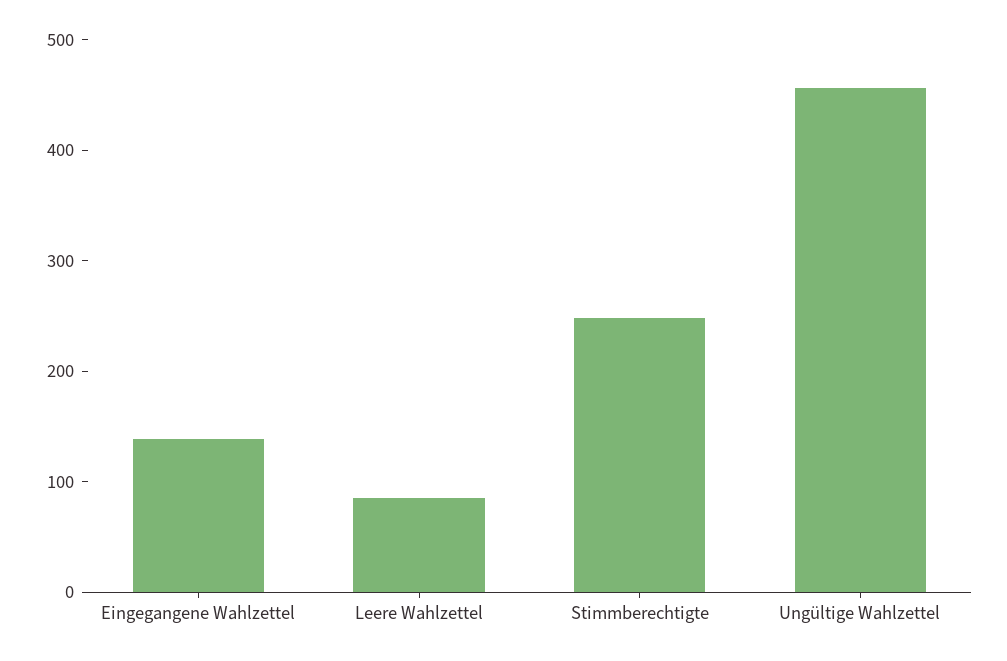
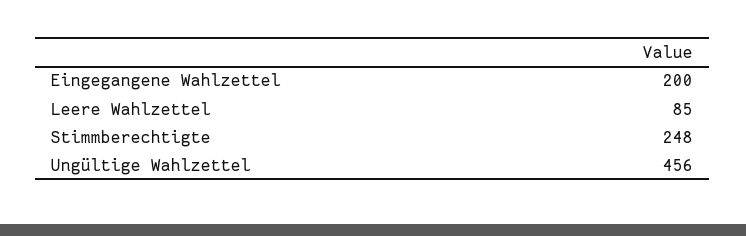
Eingegangene Wahlzettel: 140 -> 200

